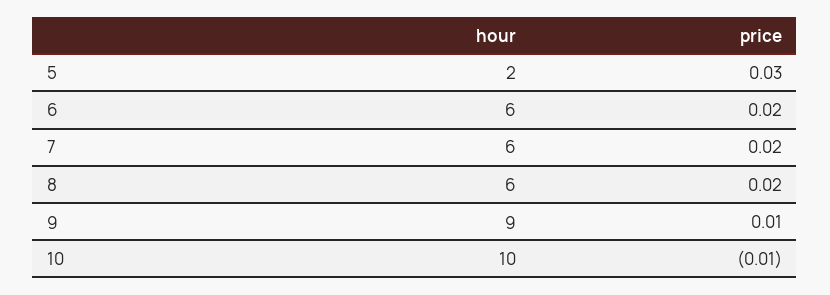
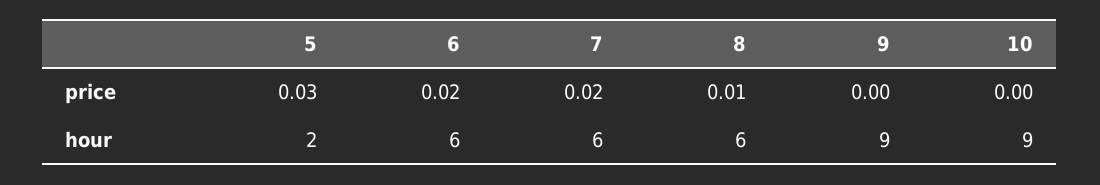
price, 8: 0.02 -> 0.01
price, 9: 0.01 -> 0
hour, 10: 10 -> 9
price, 10: -0.01 -> 0

